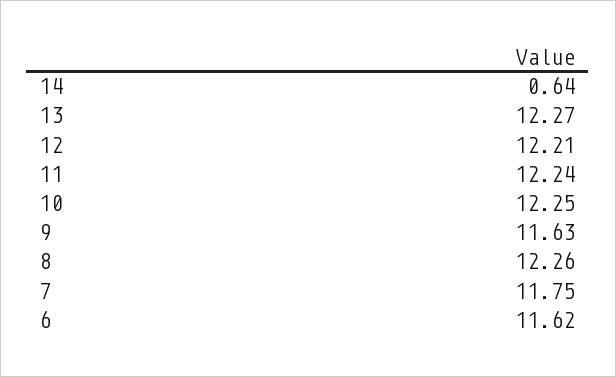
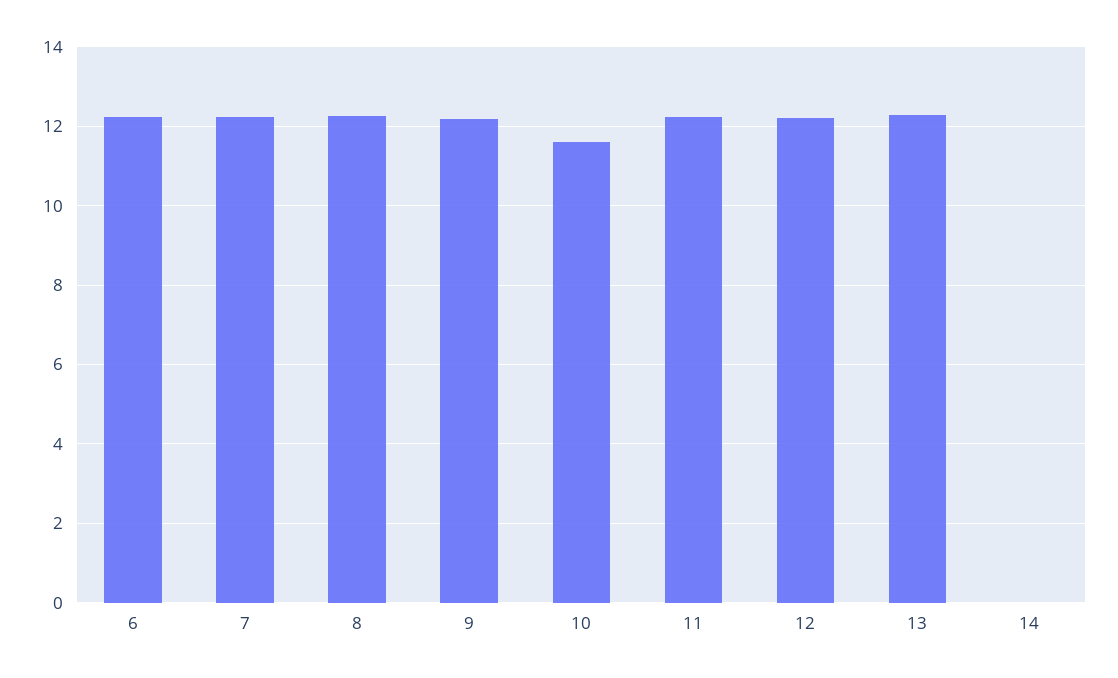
14: 0.64 -> 0
10: 12.25 -> 11.6
9: 11.63 -> 12.2
7: 11.75 -> 12.2
6: 11.62 -> 12.2

